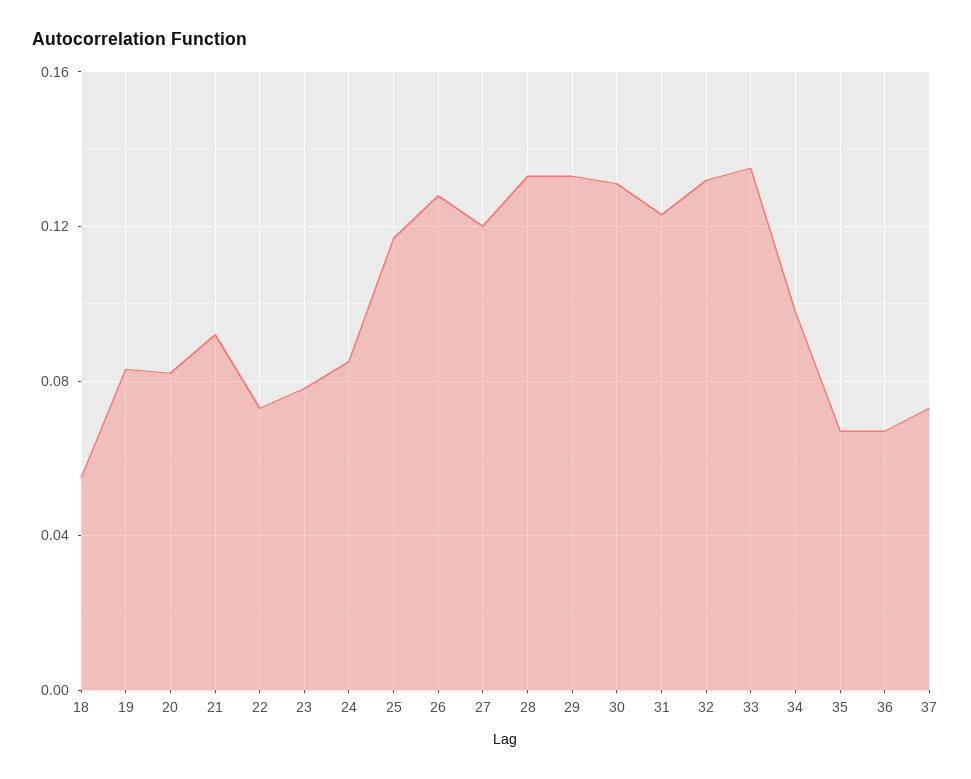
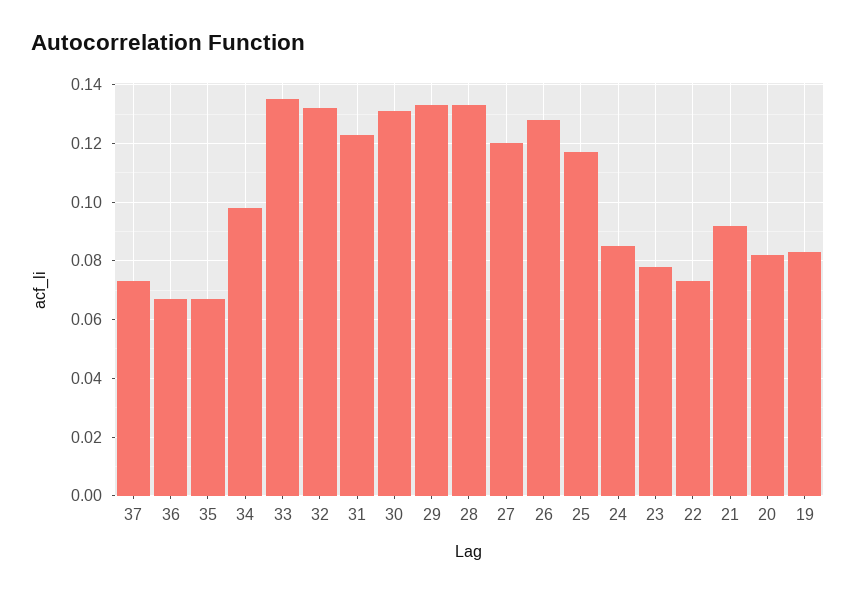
18: 0.055 -> none

